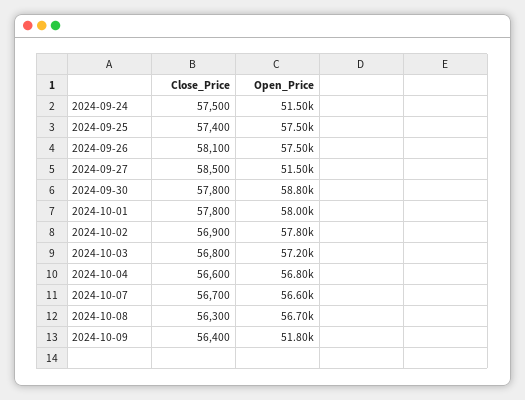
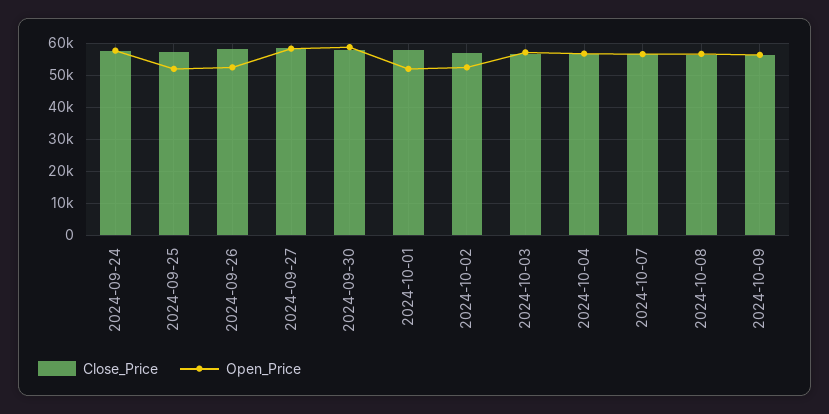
Open_Price, 2024-09-24: 51500 -> 58000
Open_Price, 2024-09-25: 57500 -> 52000
Open_Price, 2024-09-26: 57500 -> 52000
Open_Price, 2024-09-27: 51500 -> 58000
Open_Price, 2024-10-01: 58000 -> 52000
Open_Price, 2024-10-02: 57800 -> 52000
Open_Price, 2024-10-09: 51800 -> 56000

